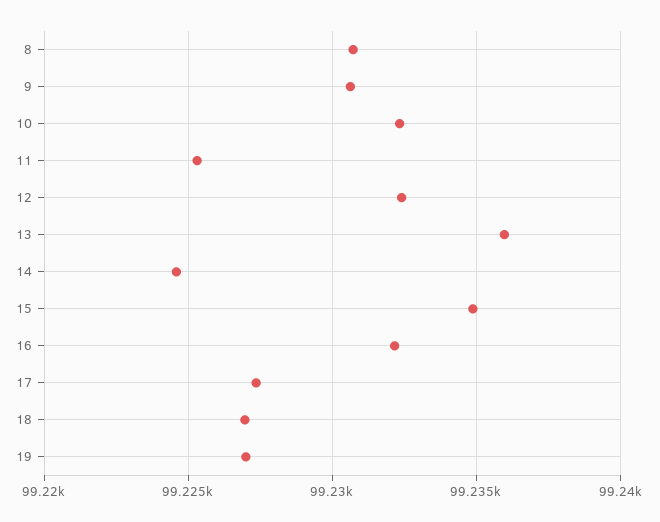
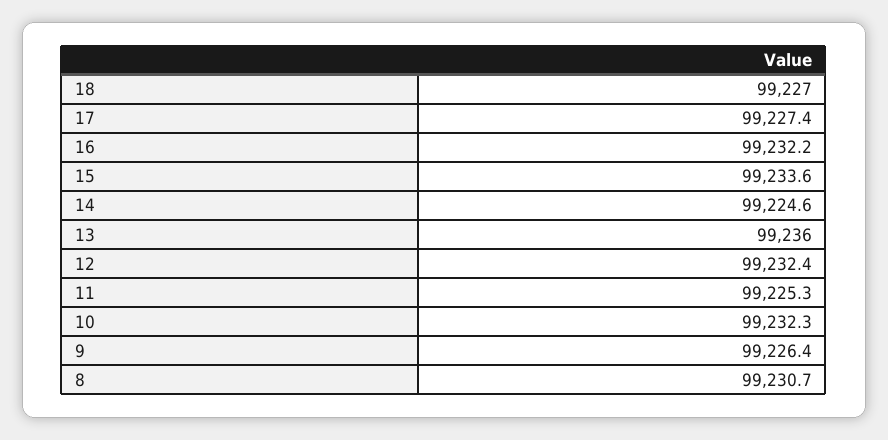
9: 99230.5 -> 99226.4
15: 99235 -> 99233.6
19: 99227 -> none

